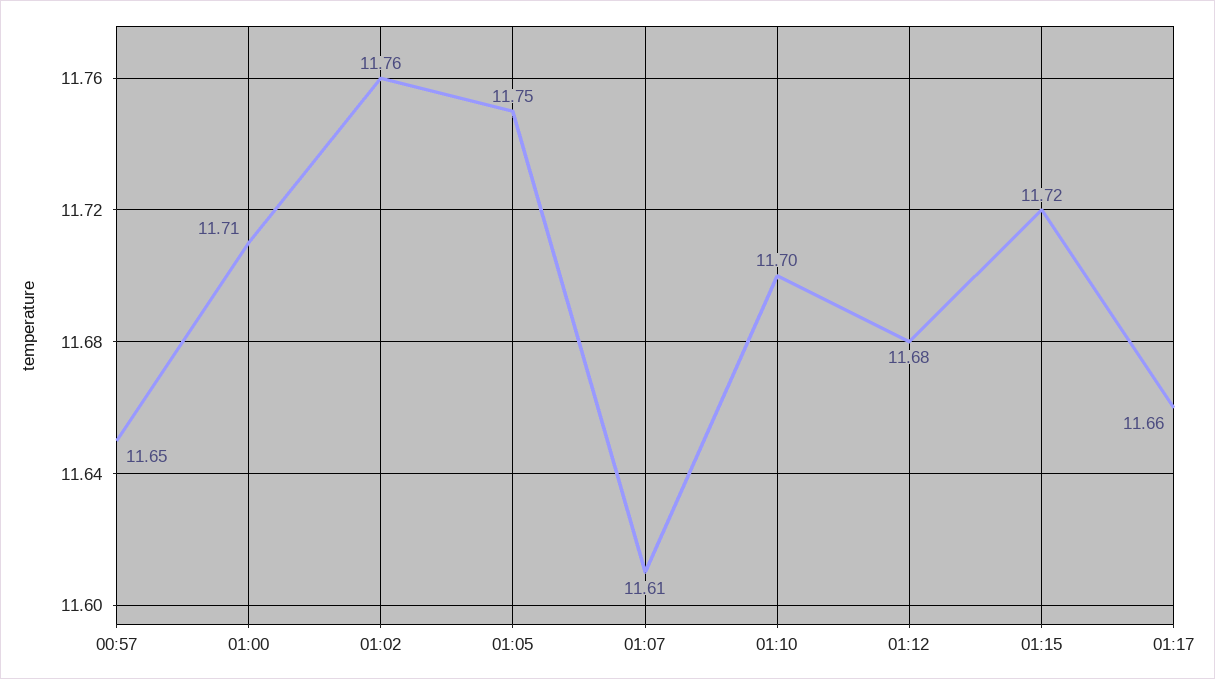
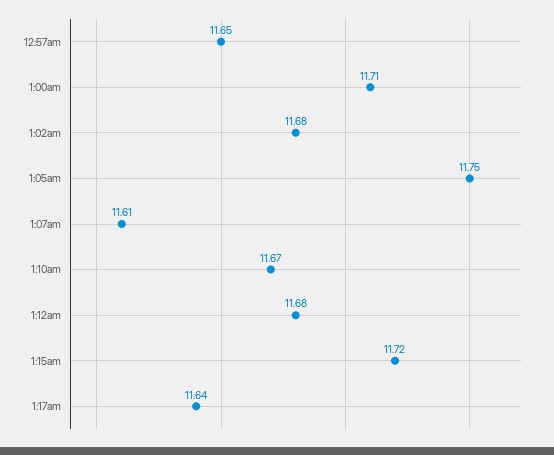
01:02: 11.76 -> 11.68
01:10: 11.7 -> 11.67
01:17: 11.66 -> 11.64

